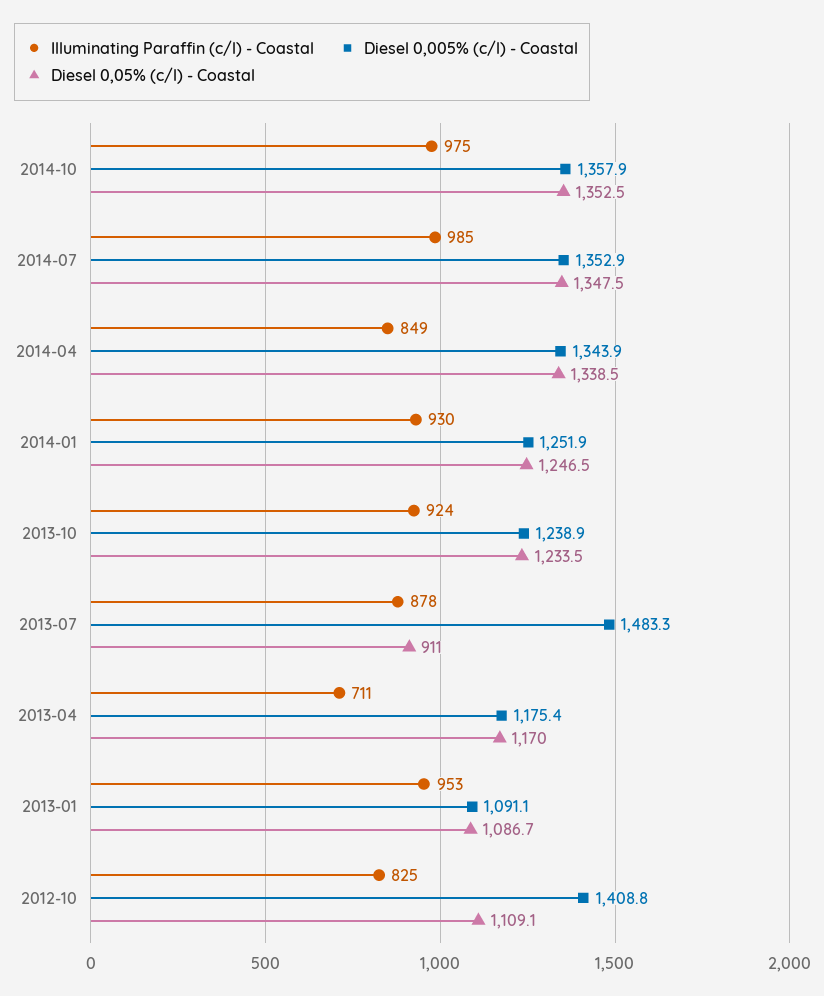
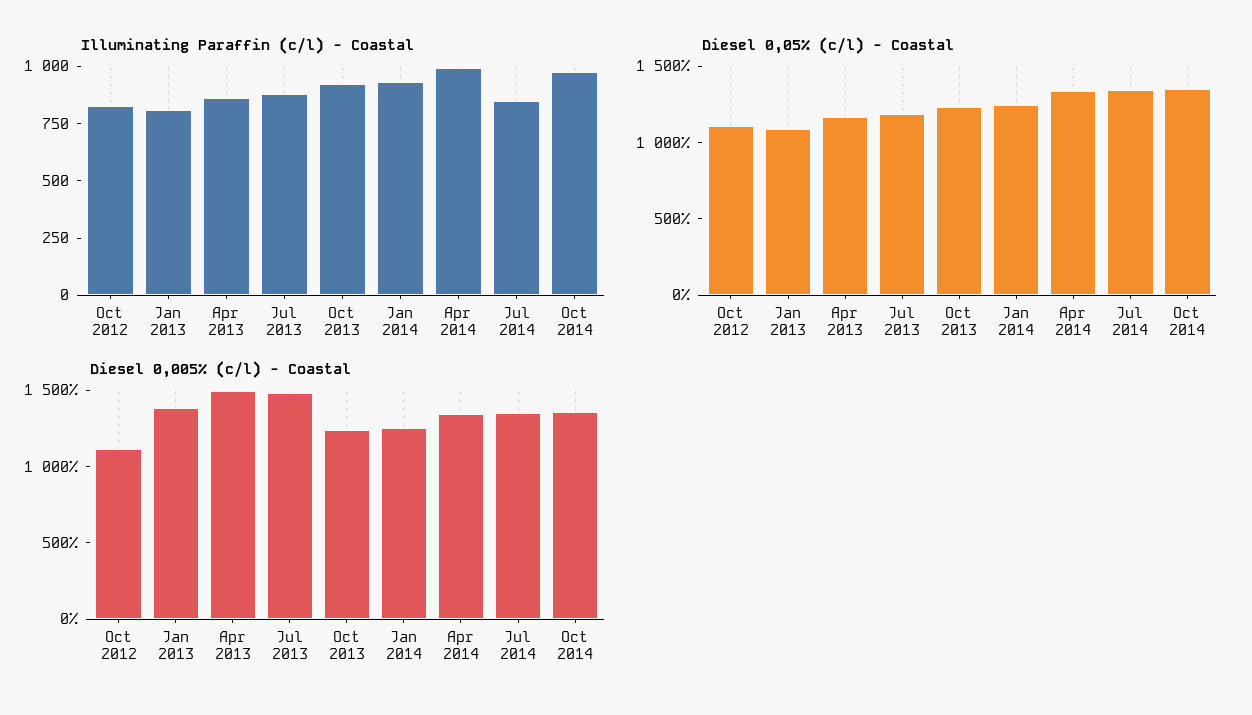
Illuminating Paraffin (c/l) - Coastal, 2014-07: 985 -> 850
Illuminating Paraffin (c/l) - Coastal, 2014-04: 849 -> 1000
Diesel 0,05% (c/l) - Coastal, 2013-07: 911 -> 1200
Illuminating Paraffin (c/l) - Coastal, 2013-04: 711 -> 850
Diesel 0,005% (c/l) - Coastal, 2013-04: 1175.4 -> 1500
Illuminating Paraffin (c/l) - Coastal, 2013-01: 953 -> 800
Diesel 0,005% (c/l) - Coastal, 2013-01: 1091.1 -> 1400
Diesel 0,005% (c/l) - Coastal, 2012-10: 1408.8 -> 1100

